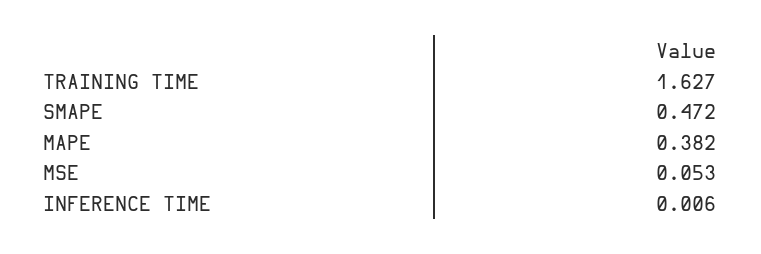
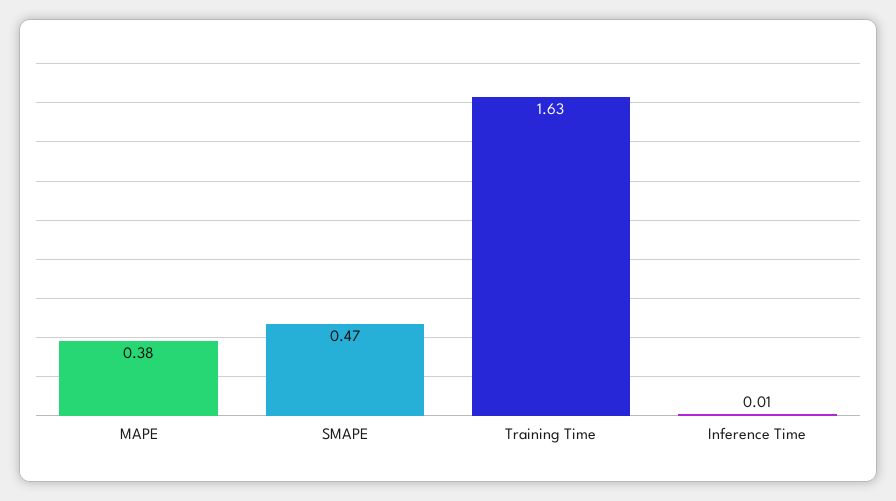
MSE: 0.053 -> none

